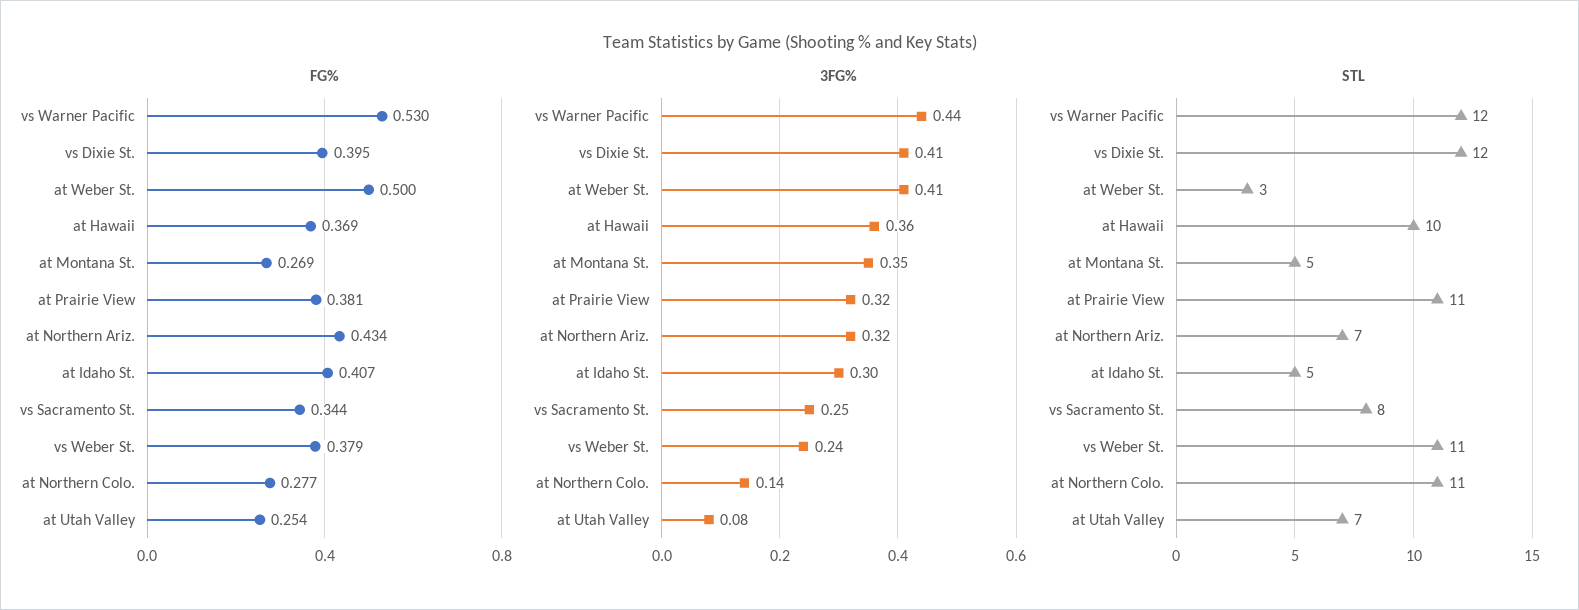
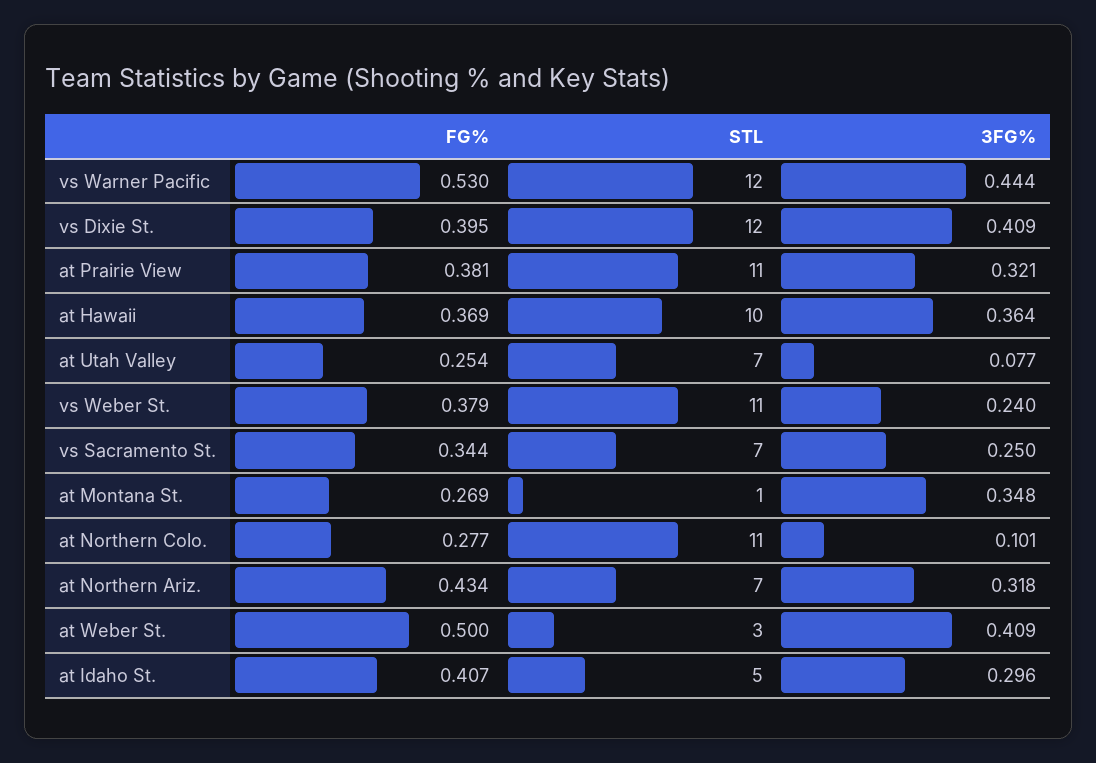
3FG%, at Northern Colo.: 0.14 -> 0.101
STL, at Montana St.: 5 -> 1
STL, vs Sacramento St.: 8 -> 7

